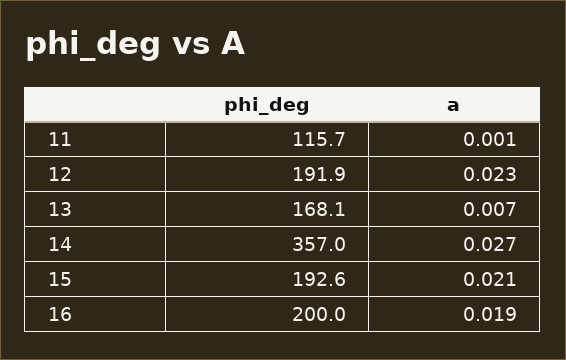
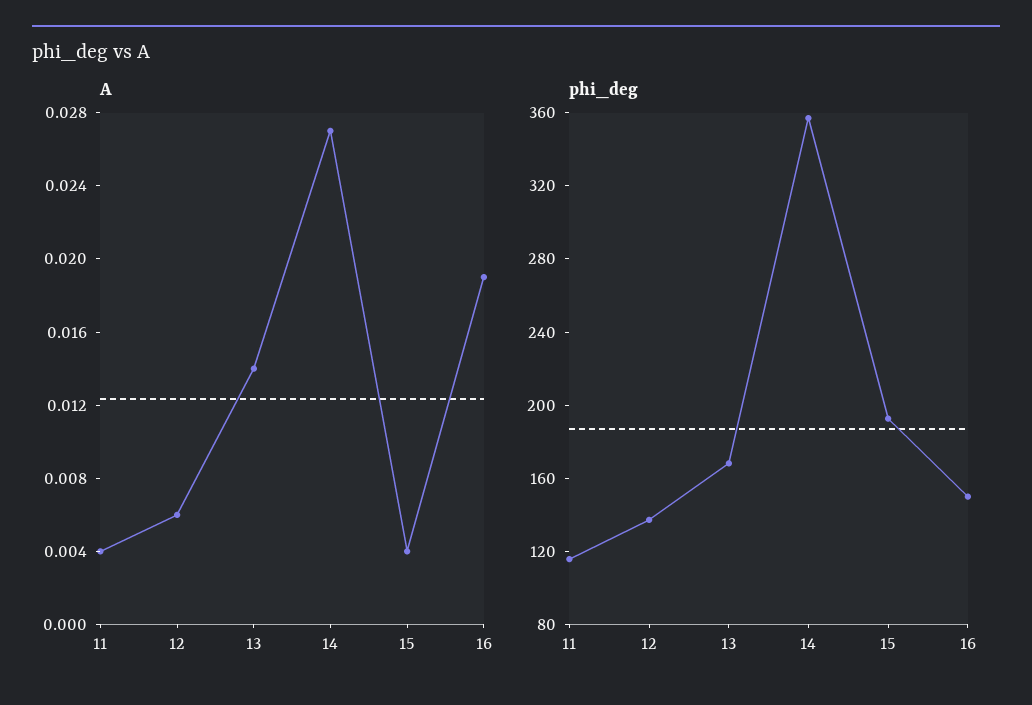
a, 11: 0.001 -> 0.004
phi_deg, 12: 191.9 -> 140
a, 12: 0.023 -> 0.006
a, 13: 0.007 -> 0.014
a, 15: 0.021 -> 0.004
phi_deg, 16: 200 -> 150

